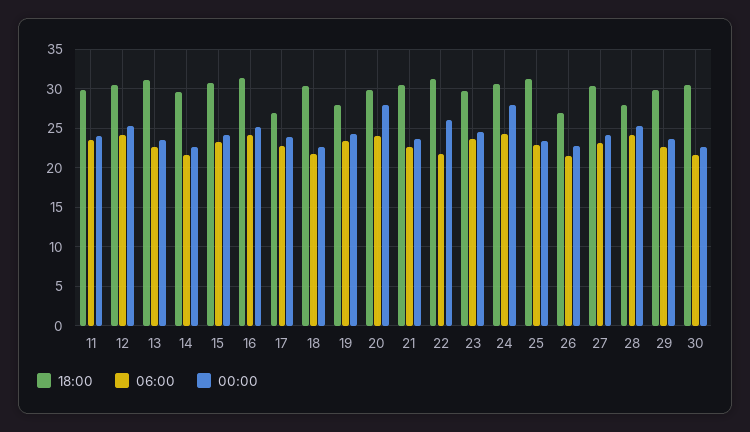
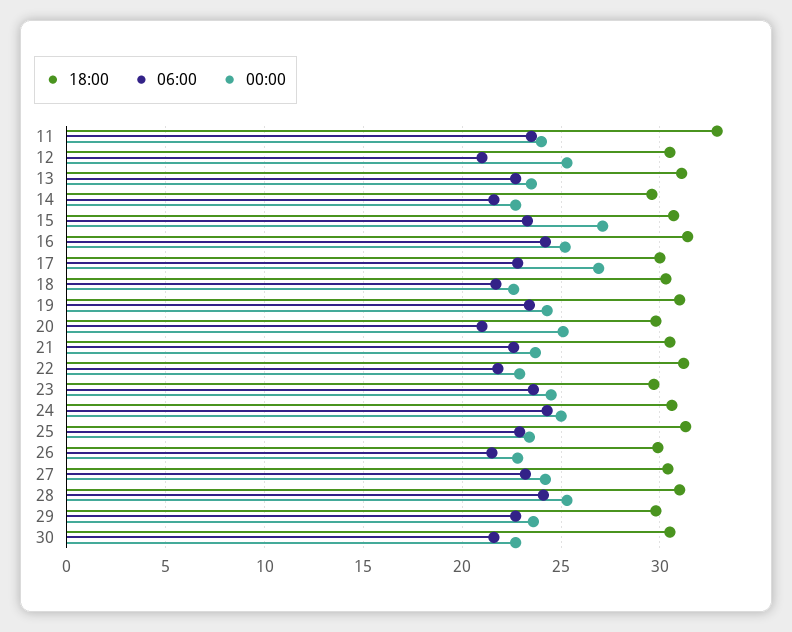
18:00, 11: 30 -> 33
06:00, 12: 24 -> 21
00:00, 15: 24 -> 27
18:00, 17: 27 -> 30
00:00, 17: 24 -> 27
18:00, 19: 28 -> 31
06:00, 20: 24 -> 21
00:00, 20: 28 -> 25
00:00, 22: 26 -> 23
00:00, 24: 28 -> 25
18:00, 26: 27 -> 30
18:00, 28: 28 -> 31

